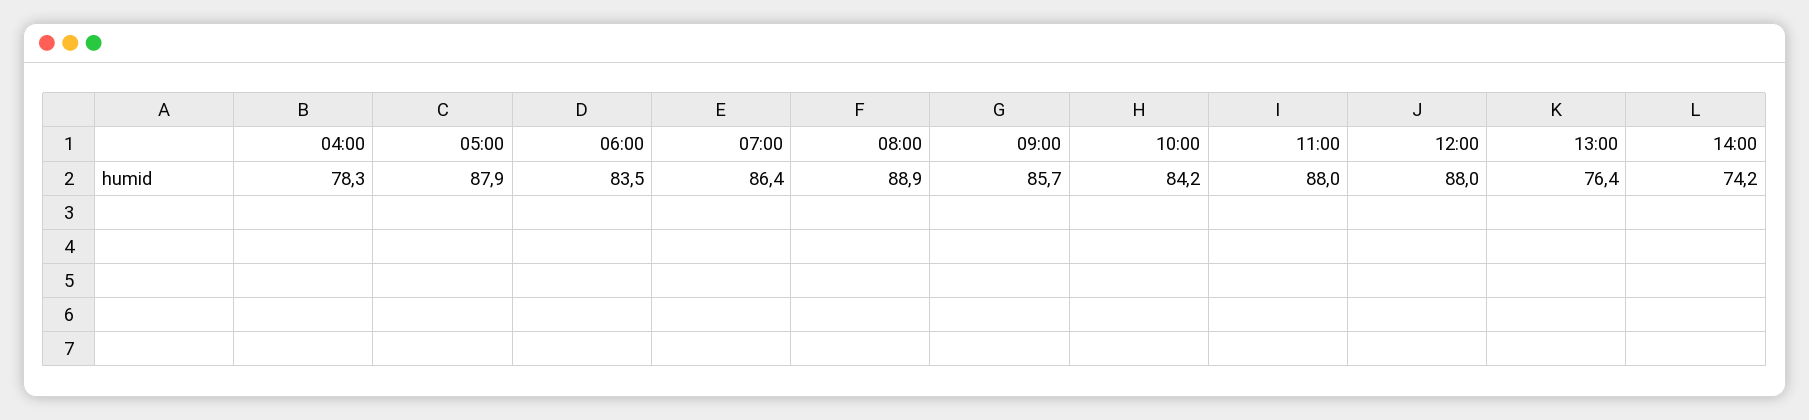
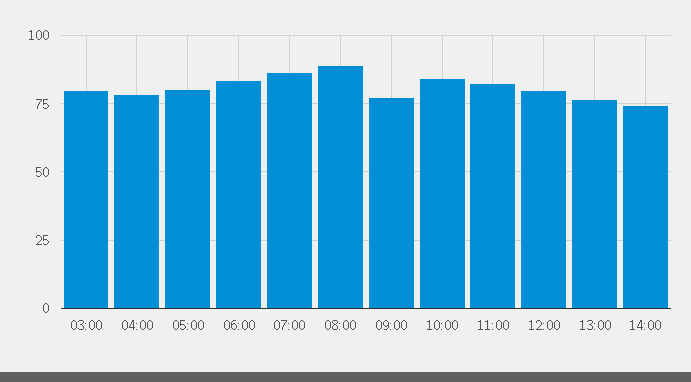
05:00: 87.9 -> 80
09:00: 85.7 -> 77.5
11:00: 88 -> 82.5
12:00: 88 -> 80
03:00: none -> 80

